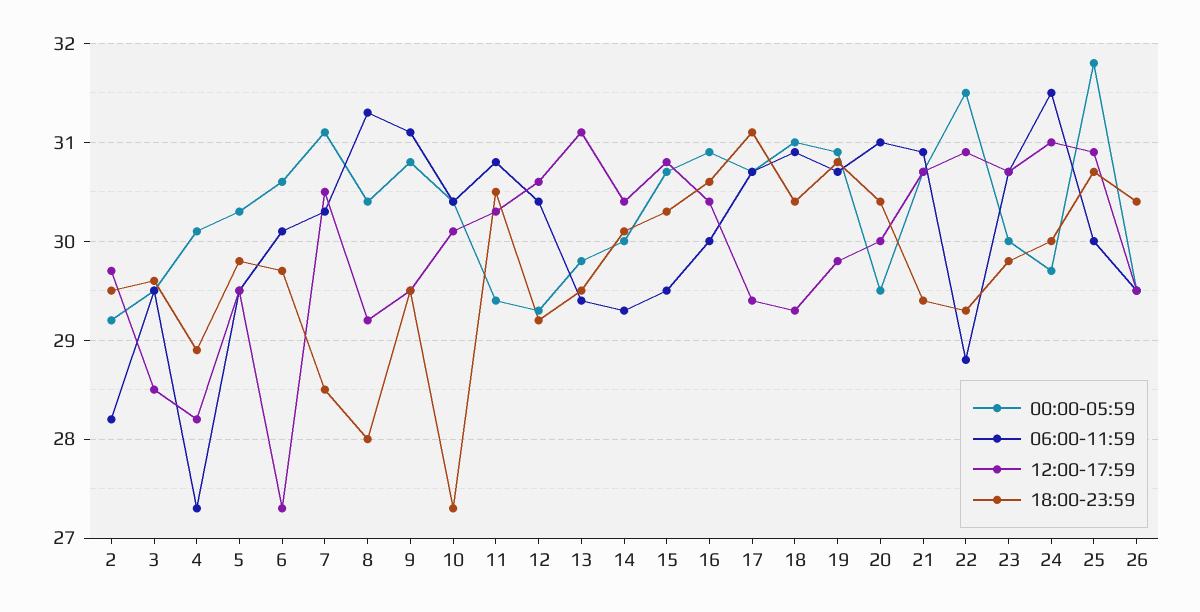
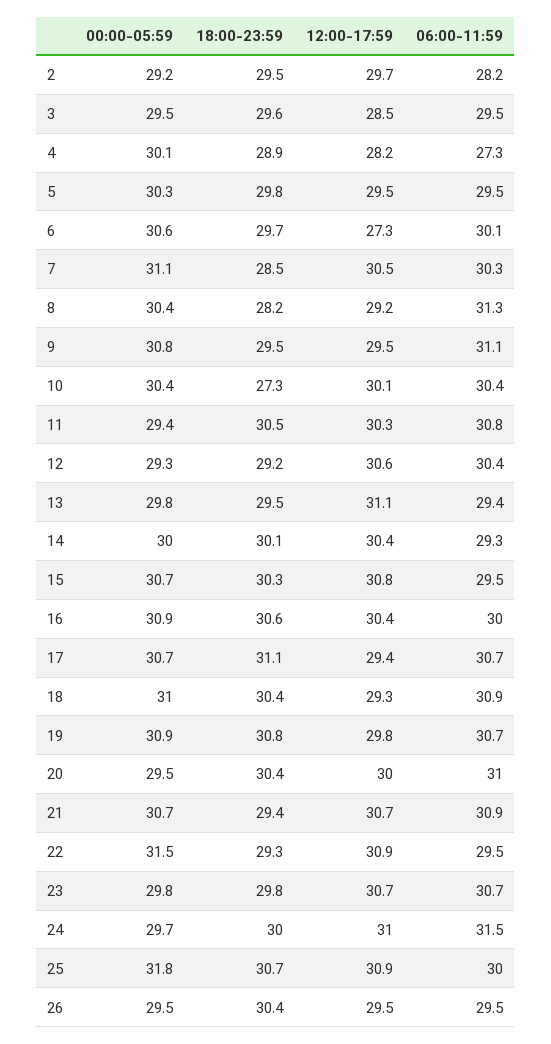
18:00-23:59, 8: 28 -> 28.2
06:00-11:59, 22: 28.8 -> 29.5
00:00-05:59, 23: 30 -> 29.8

